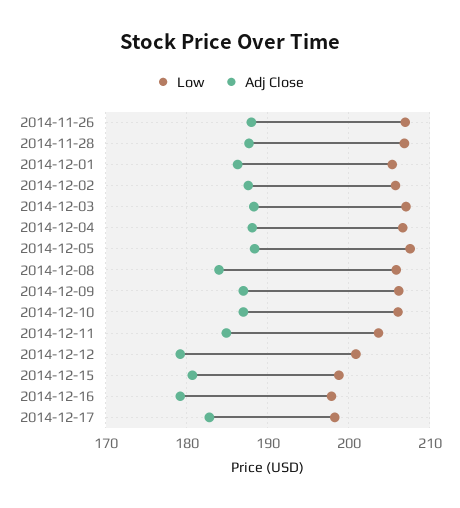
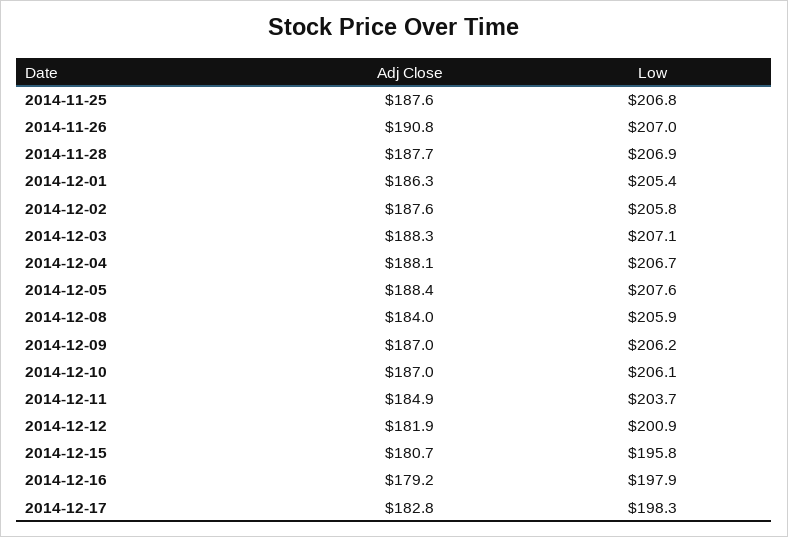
Adj Close, 2014-11-26: 188 -> 190.8
Adj Close, 2014-12-12: 179 -> 181.9
Low, 2014-12-15: 199 -> 195.8
Adj Close, 2014-11-25: none -> 187.6
Low, 2014-11-25: none -> 206.8

